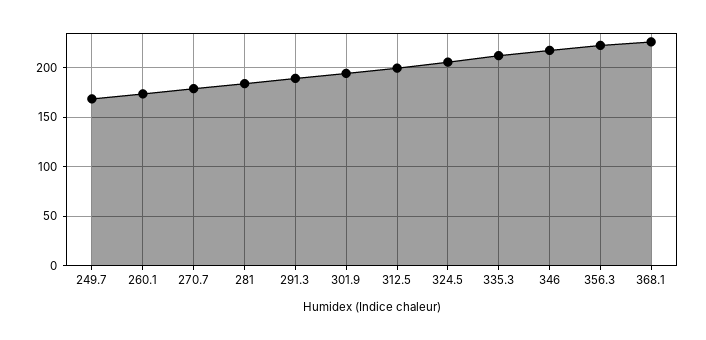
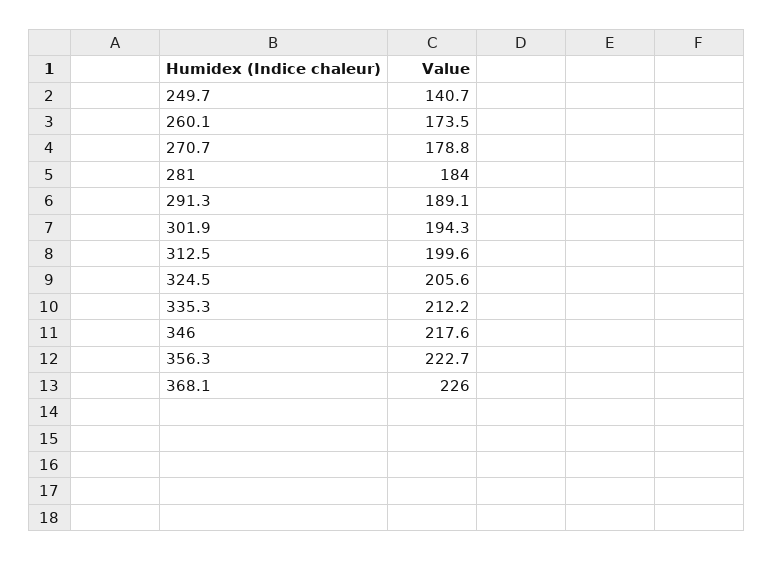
249.7: 170 -> 140.7

